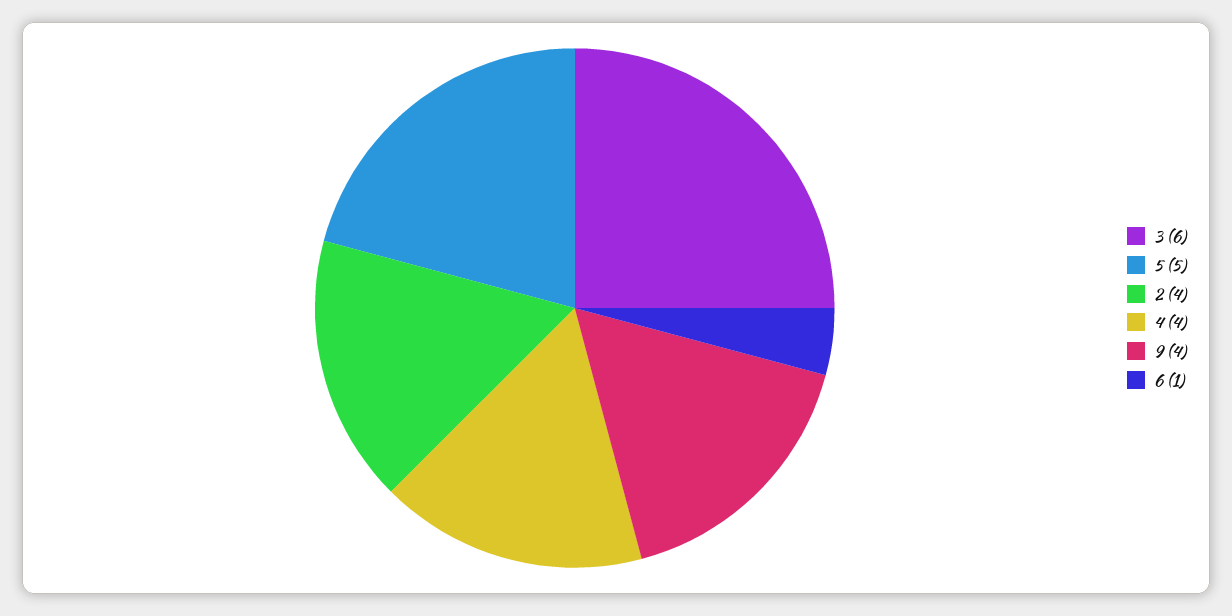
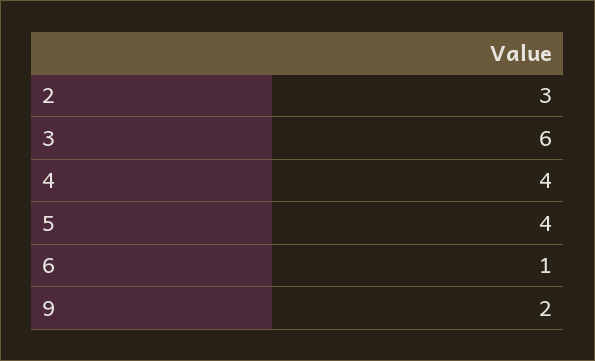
5: 5 -> 4
2: 4 -> 3
9: 4 -> 2

